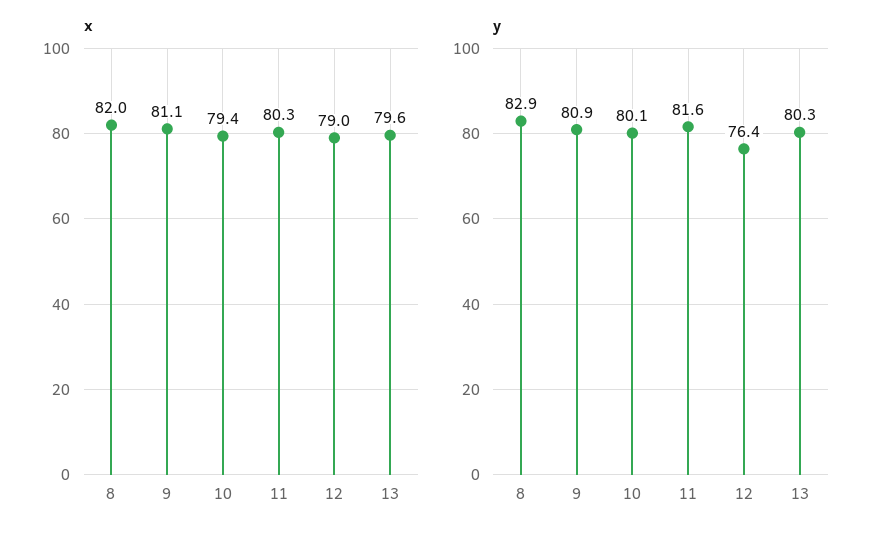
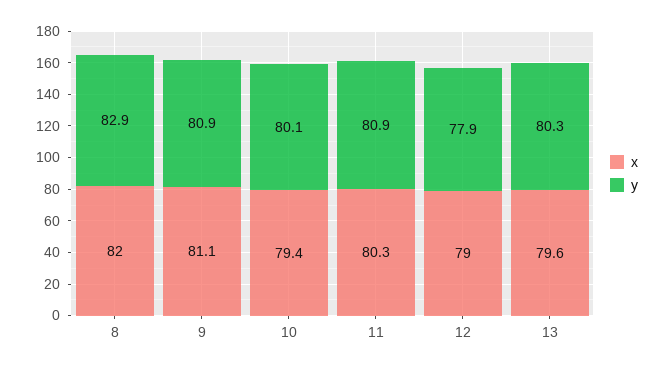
y, 11: 81.6 -> 80.9
y, 12: 76.4 -> 77.9

